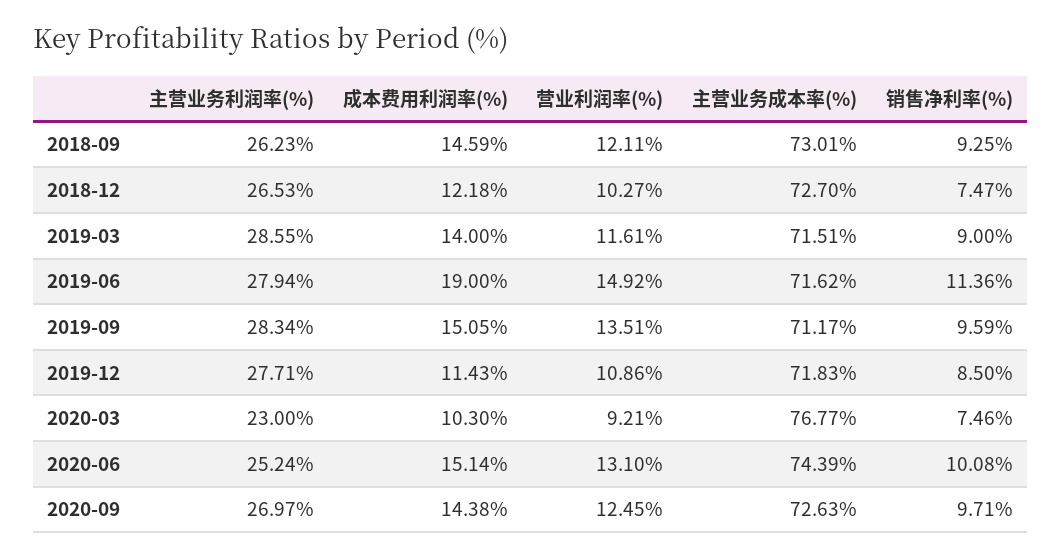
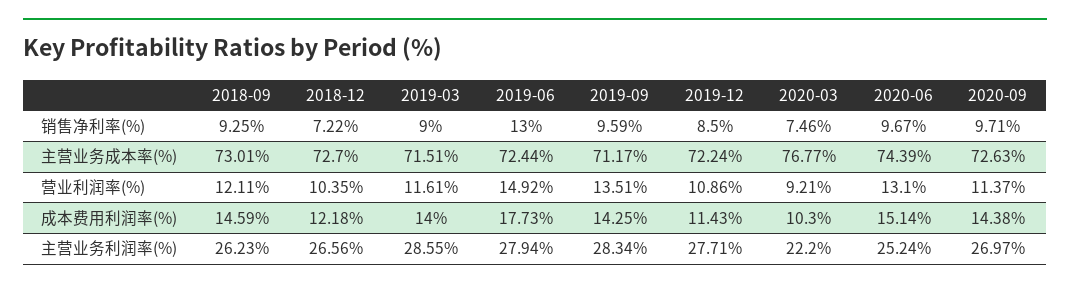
主营业务利润率(%), 2018-12: 26.53 -> 26.56
营业利润率(%), 2018-12: 10.27 -> 10.35
销售净利率(%), 2018-12: 7.47 -> 7.22
成本费用利润率(%), 2019-06: 19 -> 17.73
主营业务成本率(%), 2019-06: 71.62 -> 72.44
销售净利率(%), 2019-06: 11.36 -> 13
成本费用利润率(%), 2019-09: 15.05 -> 14.25
主营业务成本率(%), 2019-12: 71.83 -> 72.24
主营业务利润率(%), 2020-03: 23 -> 22.2
销售净利率(%), 2020-06: 10.08 -> 9.67
营业利润率(%), 2020-09: 12.45 -> 11.37

